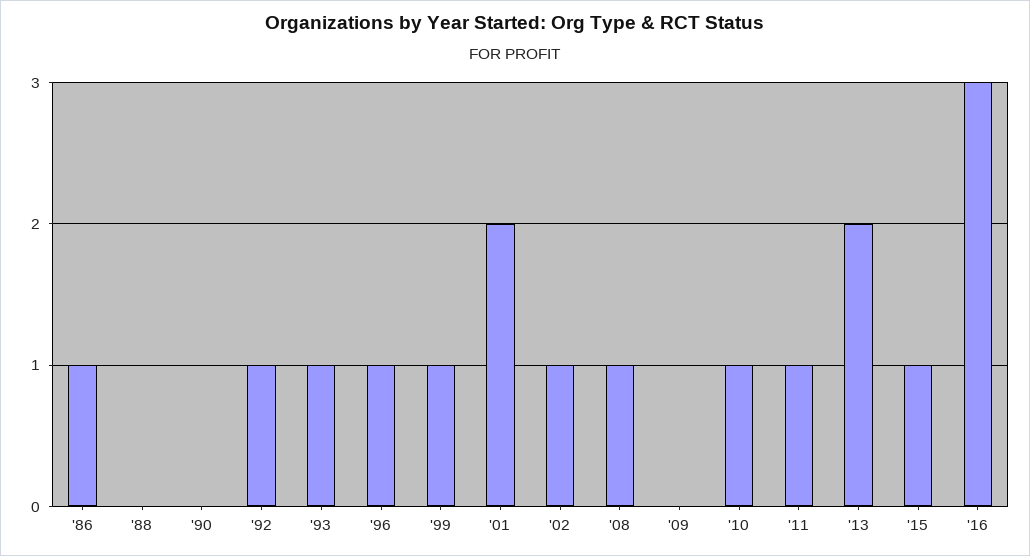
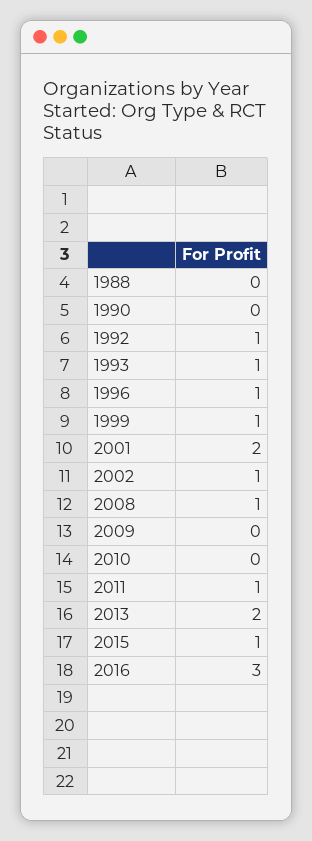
'86: 1 -> none
'10: 1 -> 0

